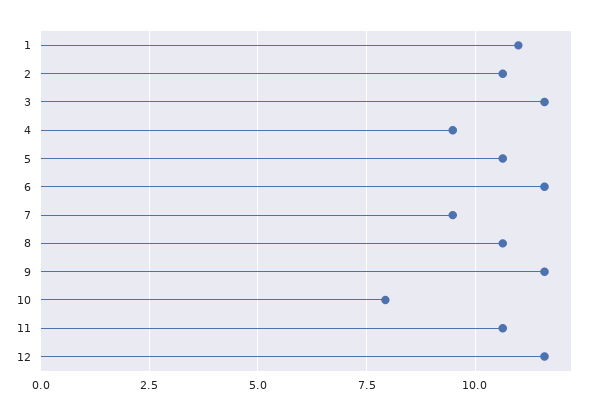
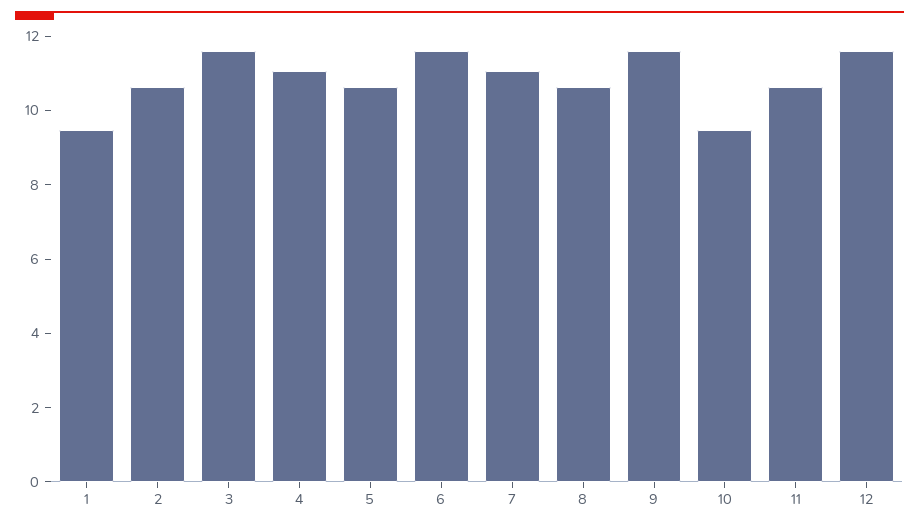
1: 11 -> 9.5
4: 9.5 -> 11
7: 9.5 -> 11
10: 8 -> 9.5

